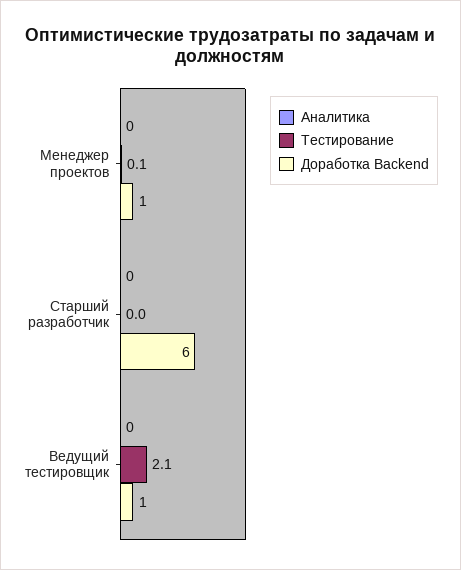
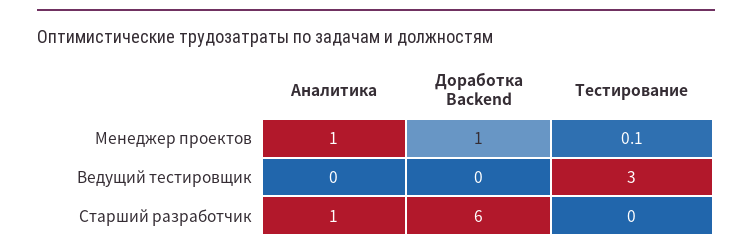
Аналитика, Менеджер проектов: 0 -> 1
Аналитика, Старший разработчик: 0 -> 1
Тестирование, Ведущий тестировщик: 2.1 -> 3
Доработка Backend, Ведущий тестировщик: 1 -> 0

